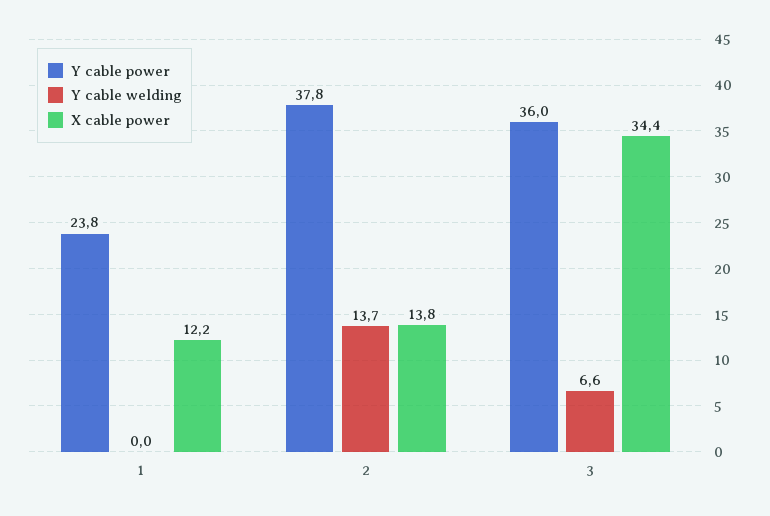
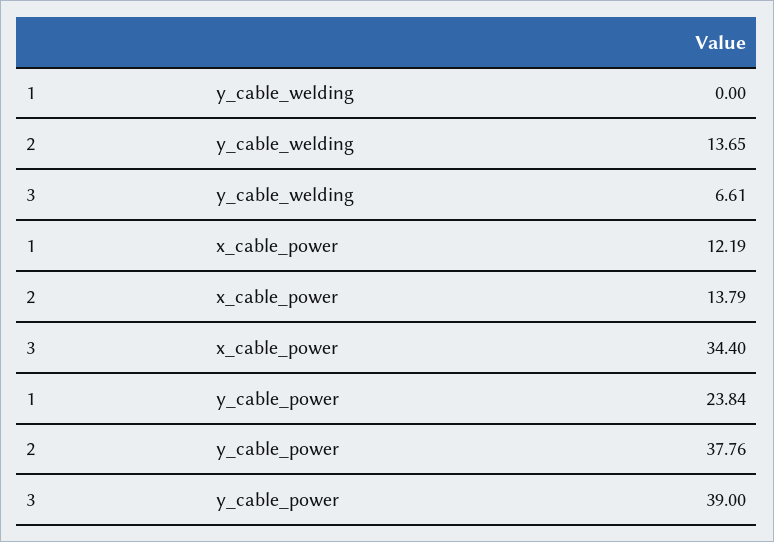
Y cable power, 3: 36 -> 39

